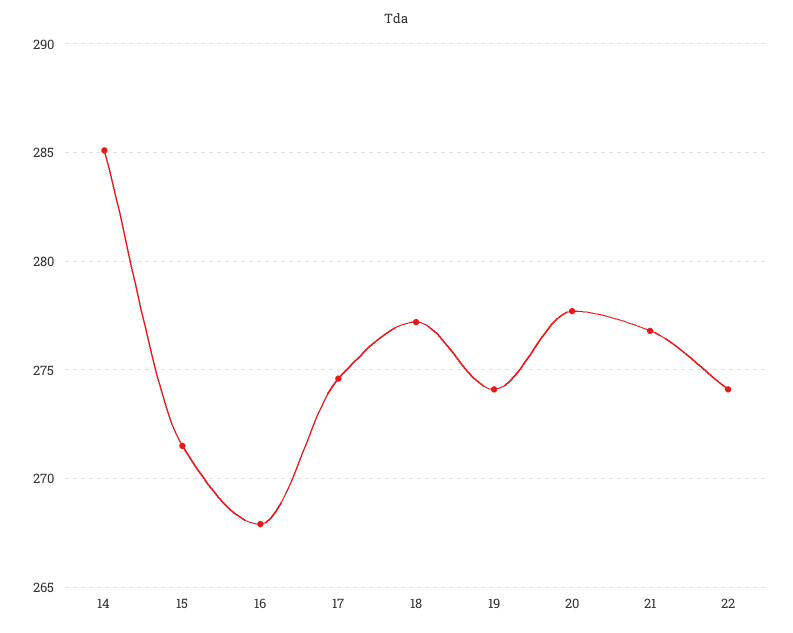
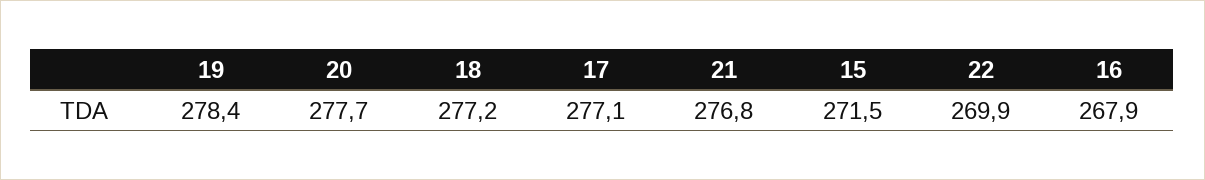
14: 285 -> none
17: 274.5 -> 277.1
19: 274 -> 278.4
22: 274 -> 269.9

